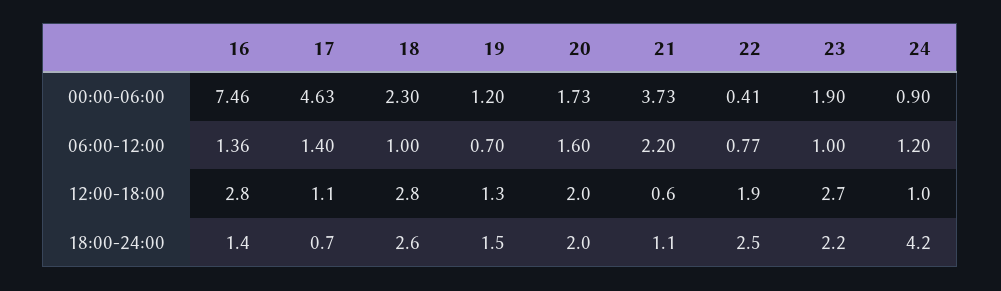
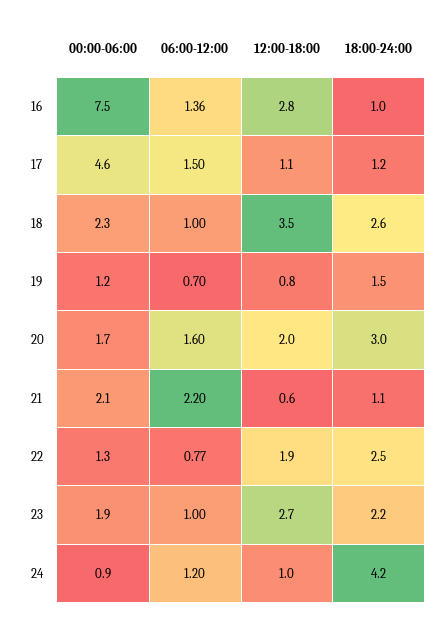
21, 00:00-06:00: 3.73 -> 2.1
22, 00:00-06:00: 0.41 -> 1.3
17, 06:00-12:00: 1.4 -> 1.5
18, 12:00-18:00: 2.8 -> 3.5
19, 12:00-18:00: 1.3 -> 0.8
16, 18:00-24:00: 1.4 -> 1
17, 18:00-24:00: 0.7 -> 1.2
20, 18:00-24:00: 2 -> 3

